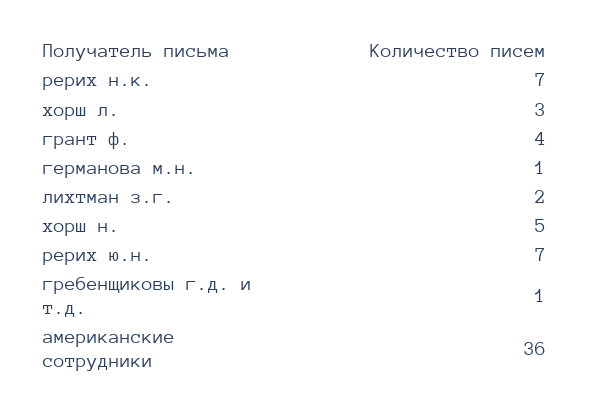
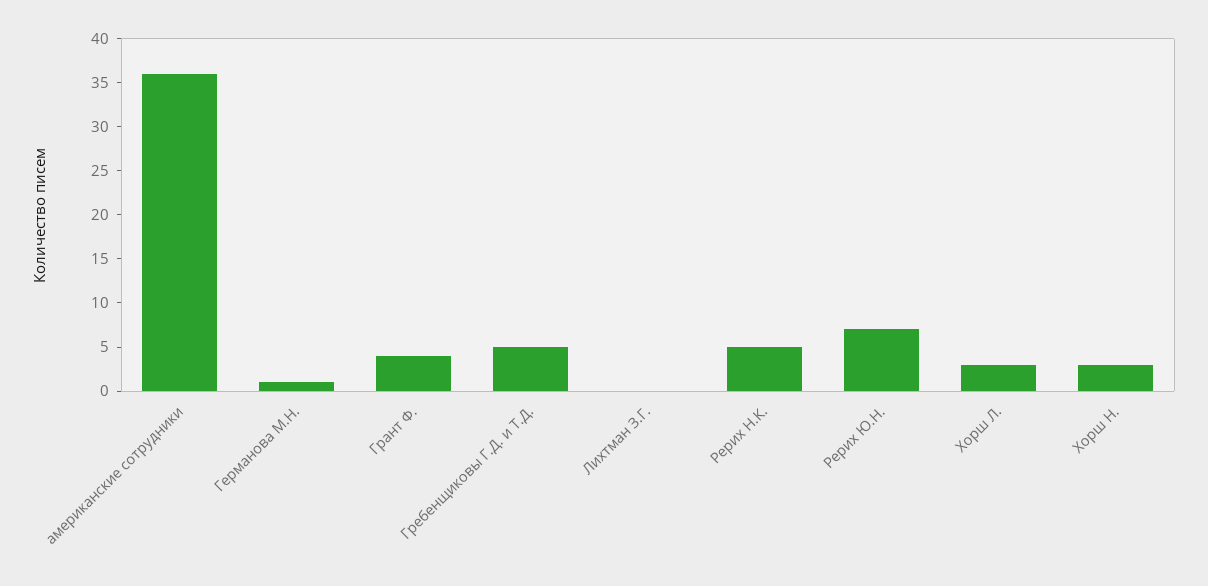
рерих н.к.: 7 -> 5
лихтман з.г.: 2 -> 0
хорш н.: 5 -> 3
гребенщиковы г.д. и т.д.: 1 -> 5

